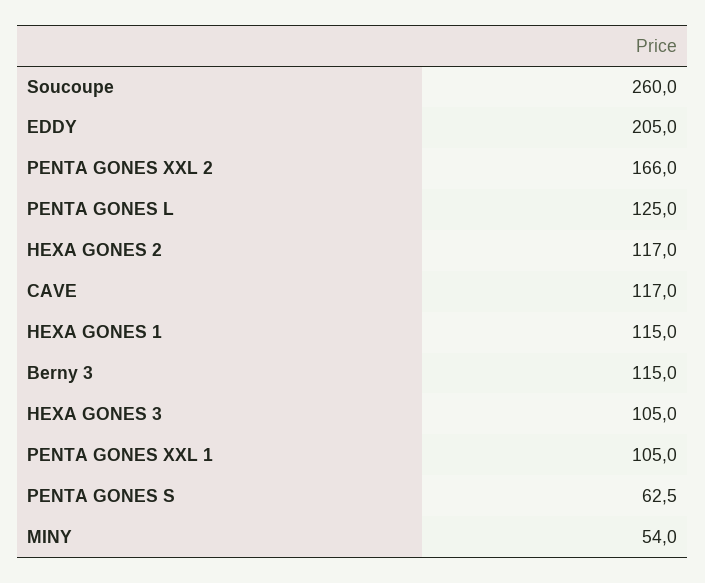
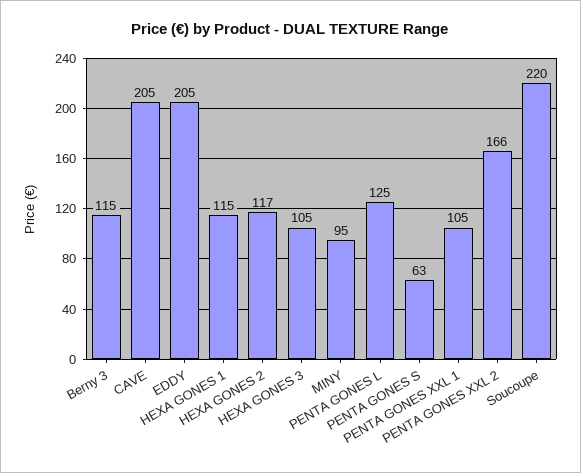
Soucoupe: 260 -> 220
CAVE: 117 -> 205
MINY: 54 -> 95

